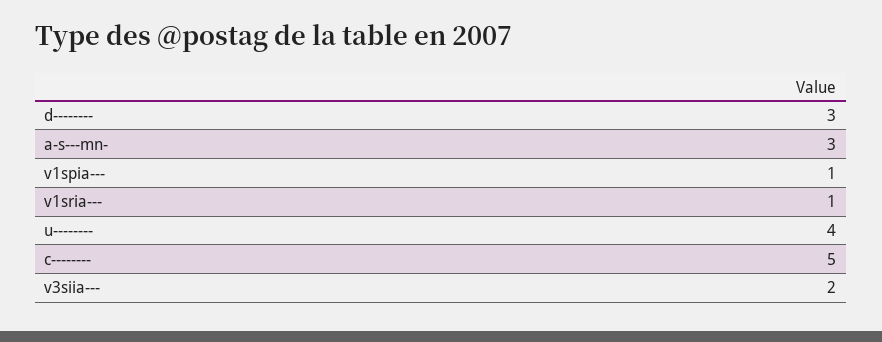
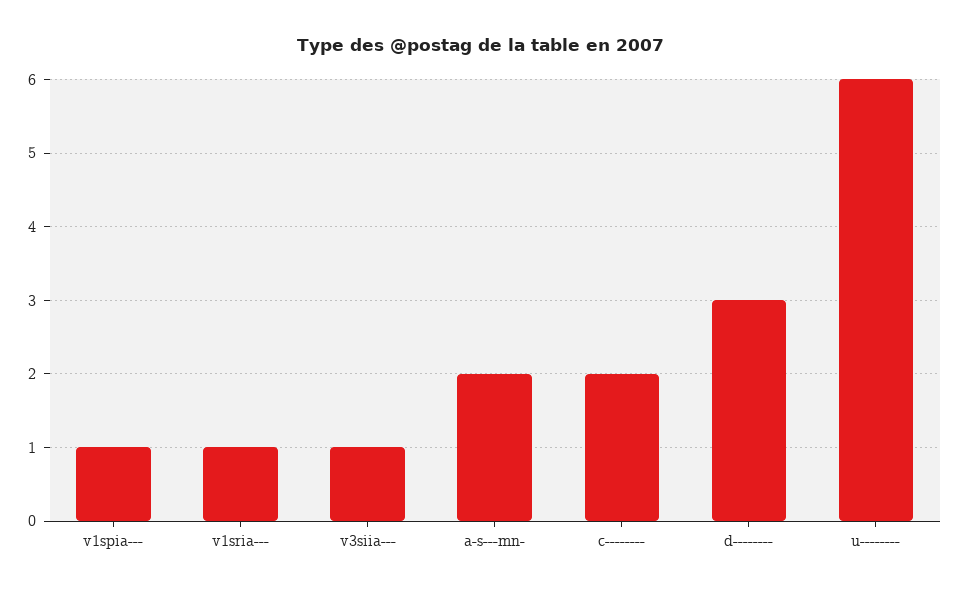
a-s---mn-: 3 -> 2
u--------: 4 -> 6
c--------: 5 -> 2
v3siia---: 2 -> 1

